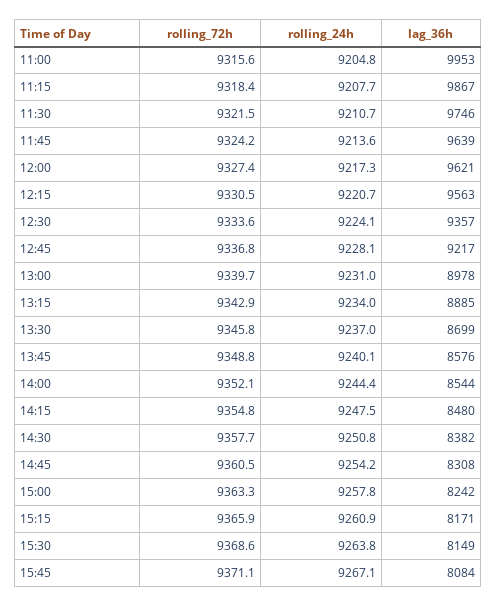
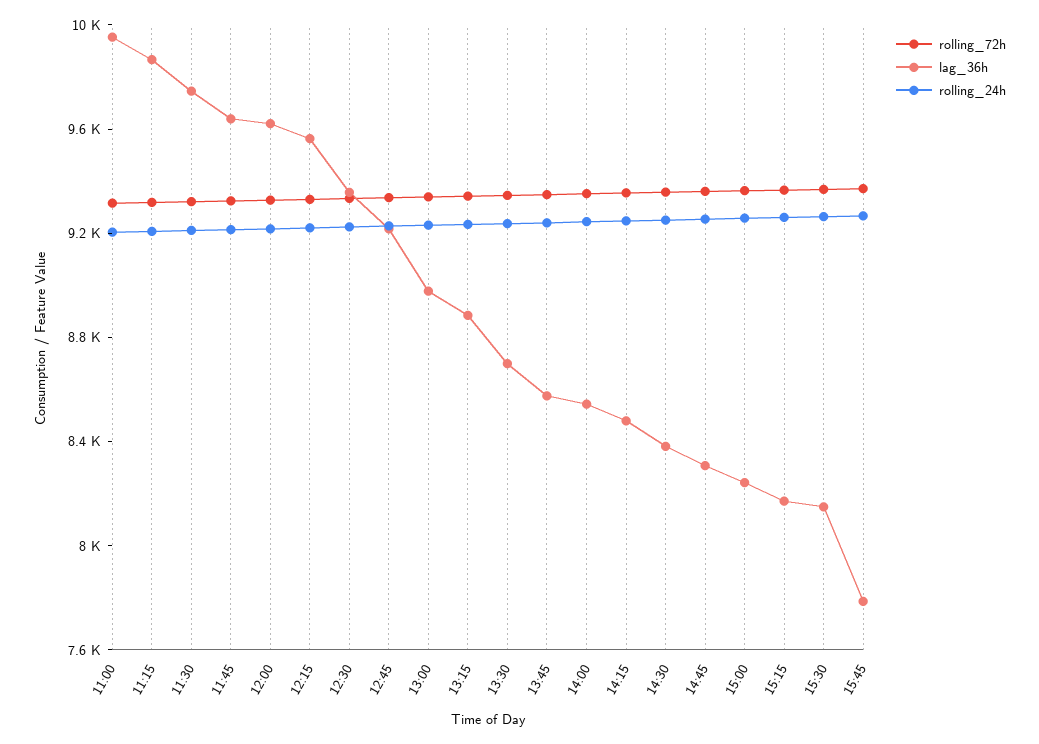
lag_36h, 15:45: 8084 -> 7800

